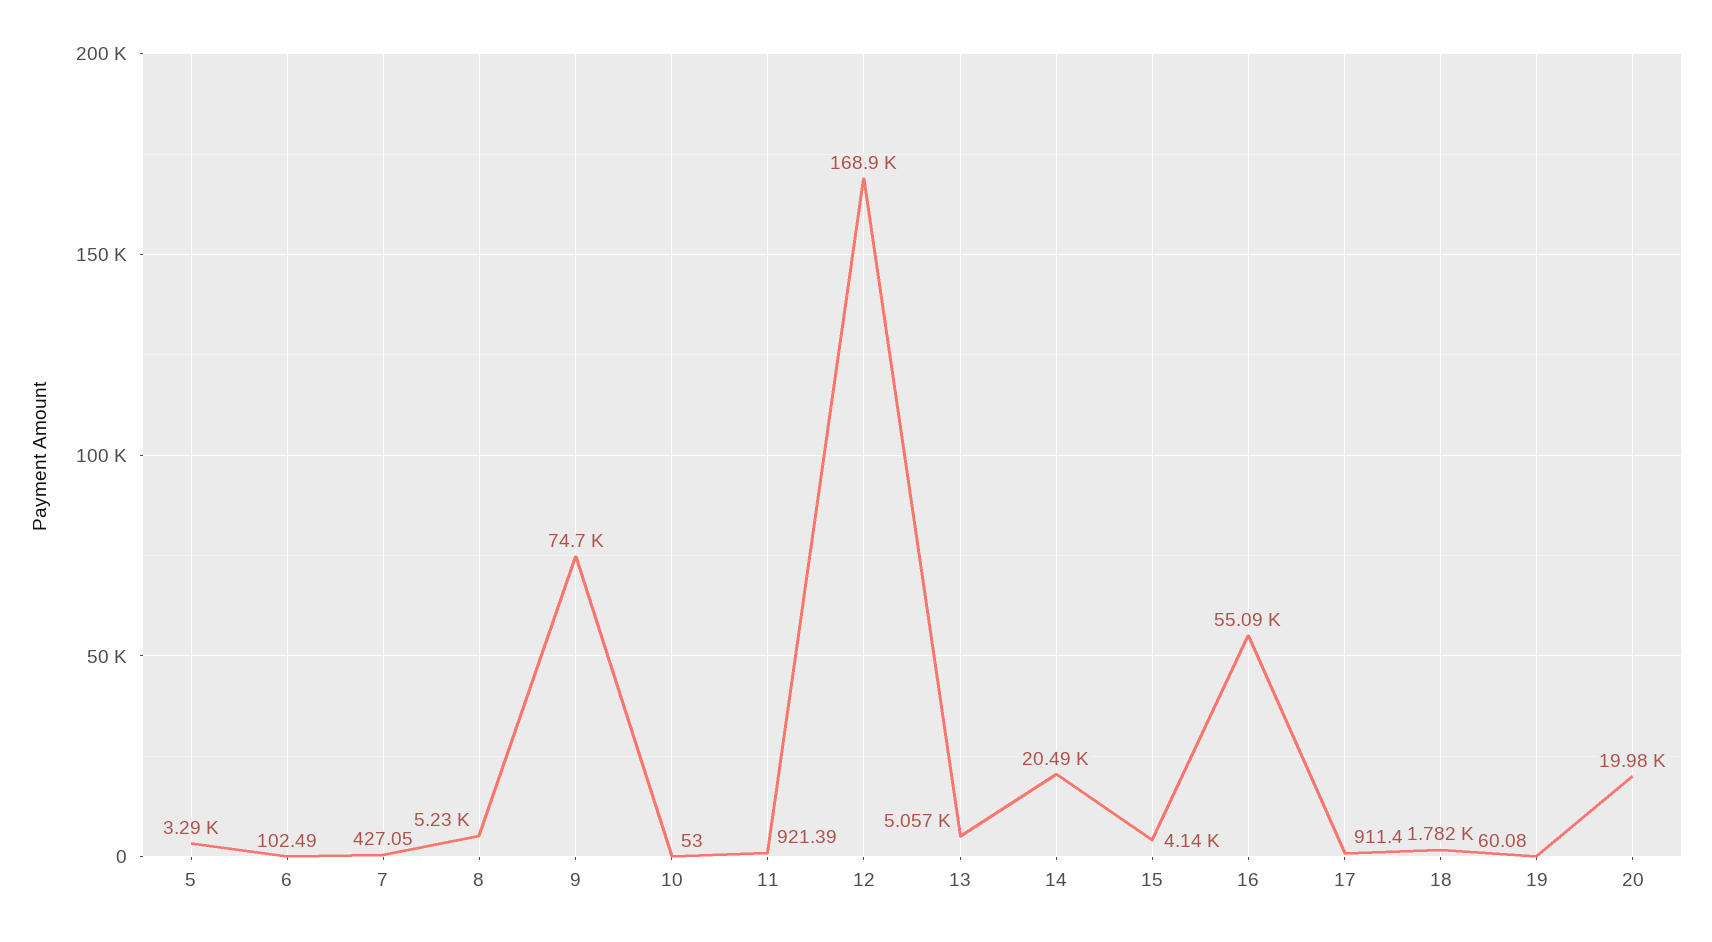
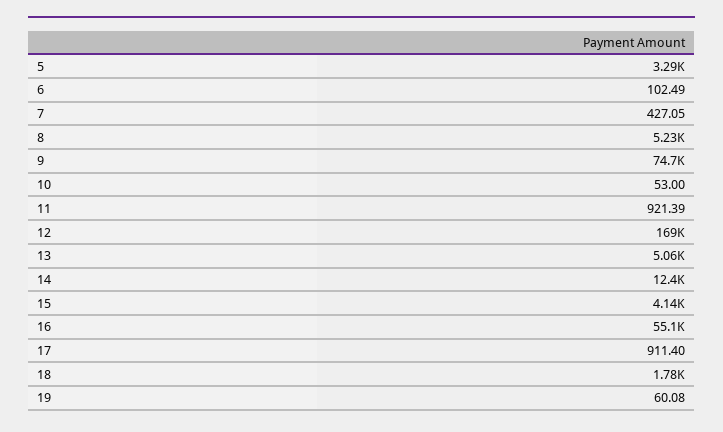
14: 20490 -> 12400
20: 19980 -> none

